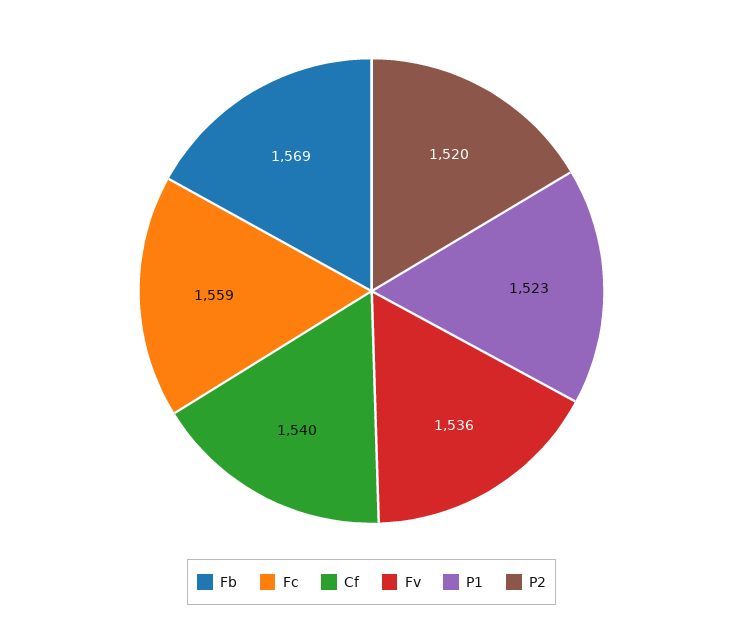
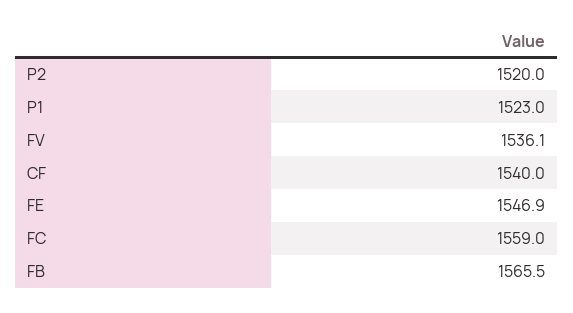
Fb: 1569 -> 1565.5
FE: none -> 1546.9

